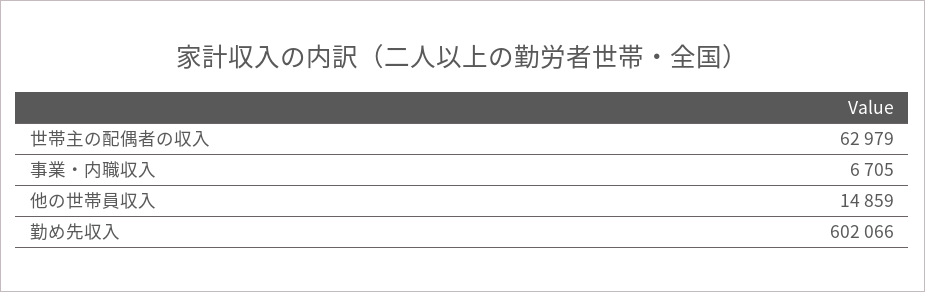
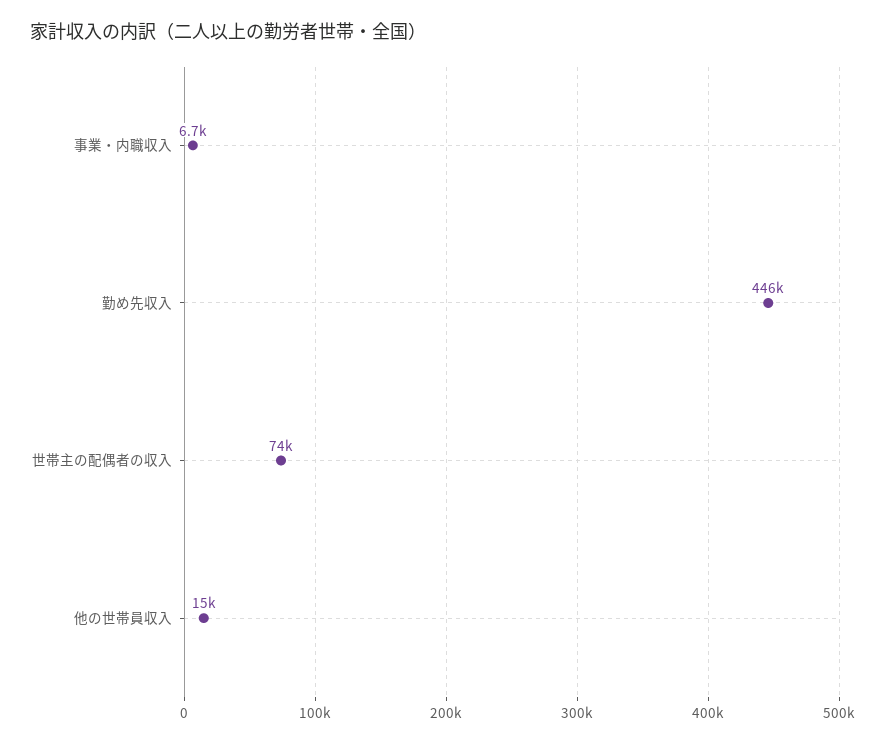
世帯主の配偶者の収入: 62979 -> 74000
勤め先収入: 602066 -> 446000

